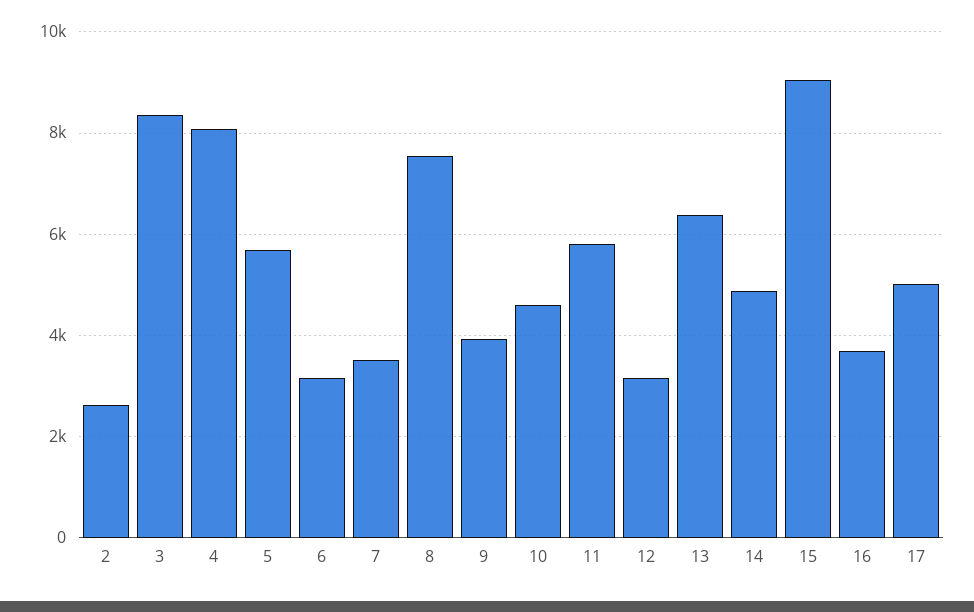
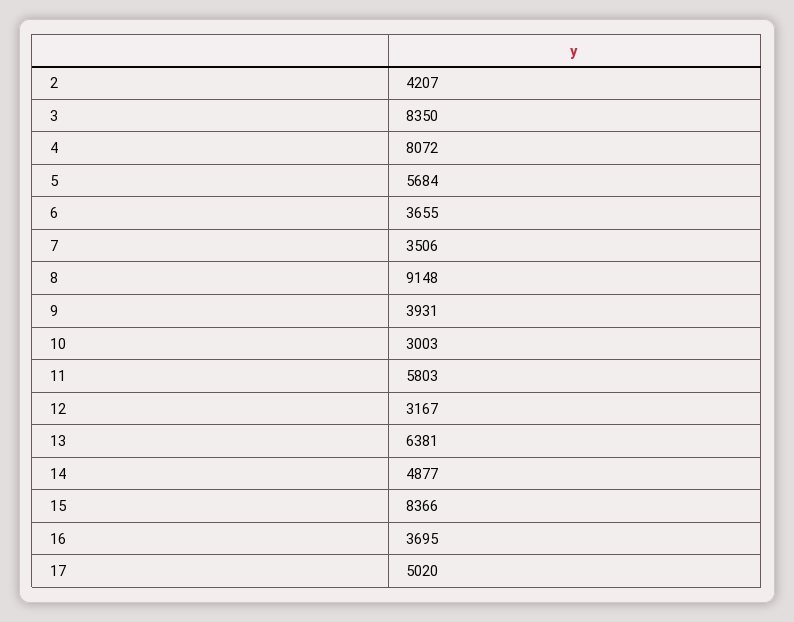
2: 2600 -> 4207
6: 3200 -> 3655
8: 7600 -> 9148
10: 4600 -> 3003
15: 9000 -> 8366

